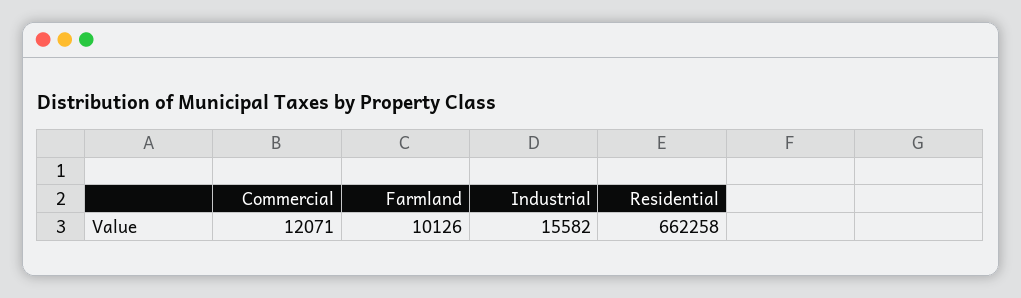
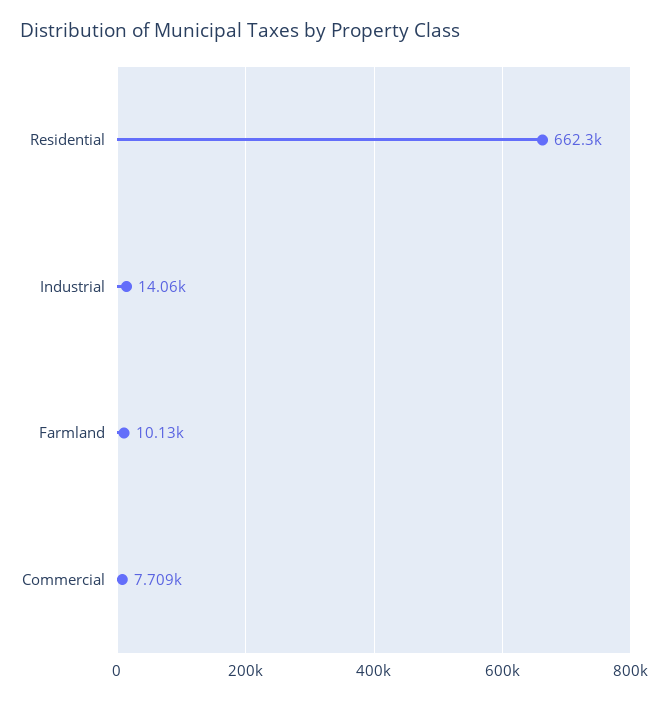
Commercial: 12071 -> 7709
Industrial: 15582 -> 14060

